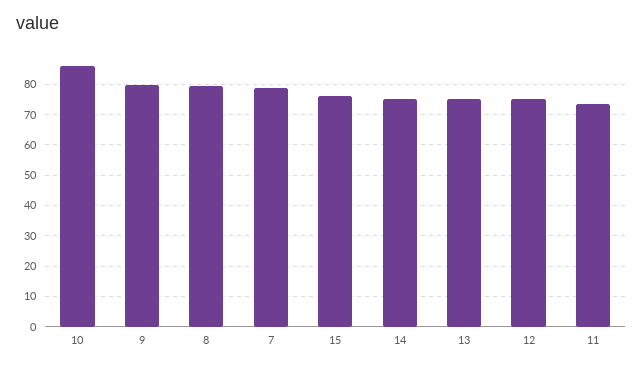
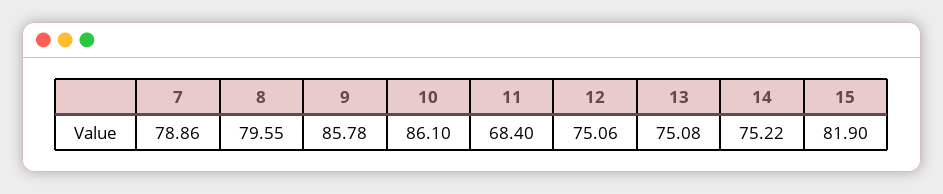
9: 80 -> 85.78
15: 76 -> 81.9
11: 74 -> 68.4

